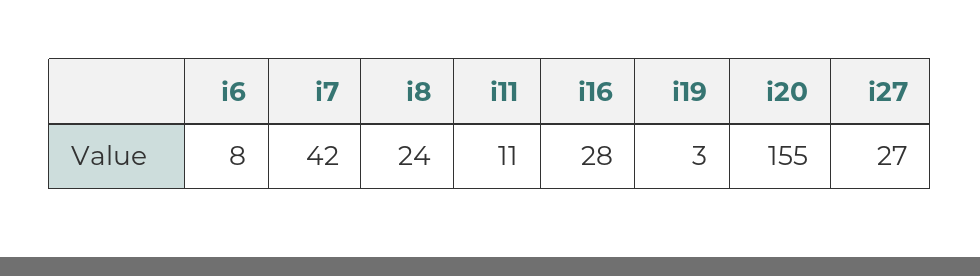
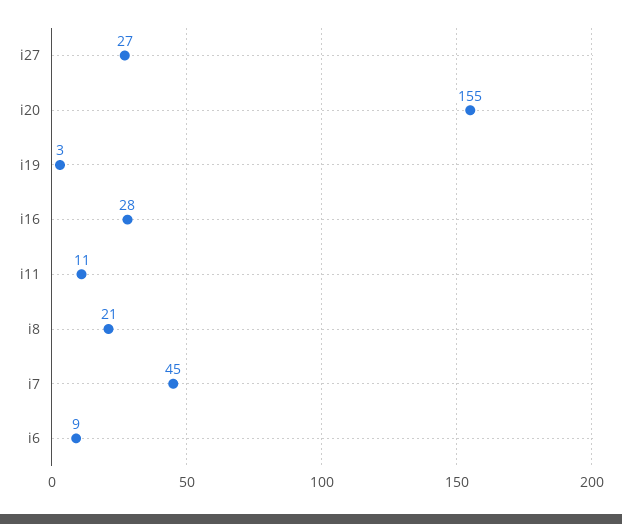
i6: 8 -> 9
i7: 42 -> 45
i8: 24 -> 21

